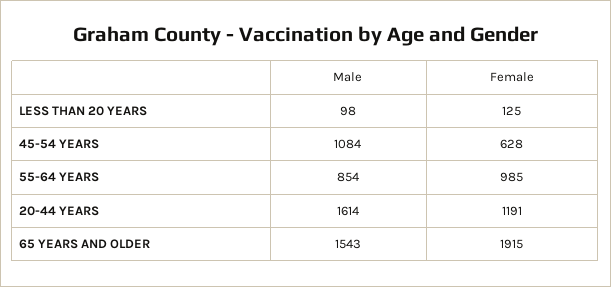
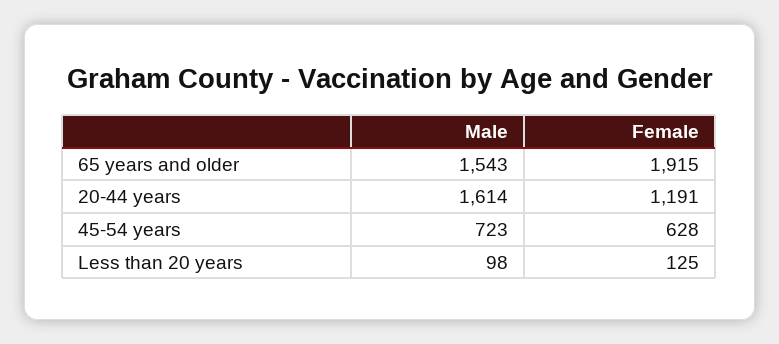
Male, 45-54 YEARS: 1084 -> 723
Male, 55-64 YEARS: 854 -> none
Female, 55-64 YEARS: 985 -> none

